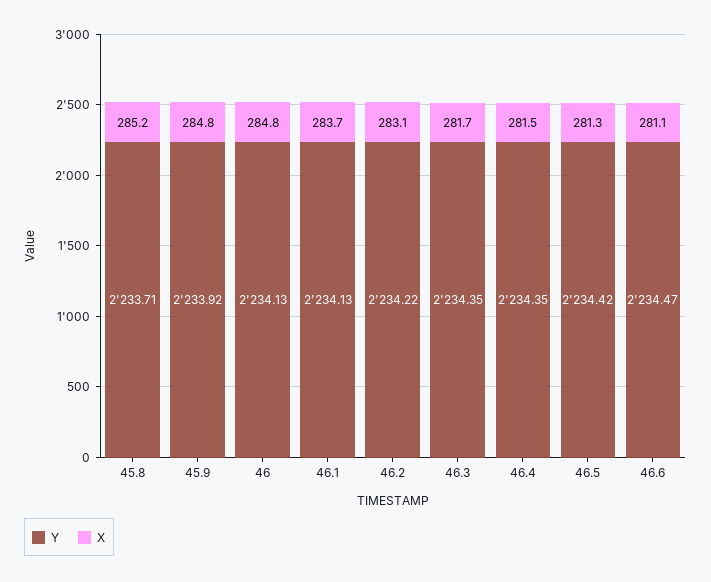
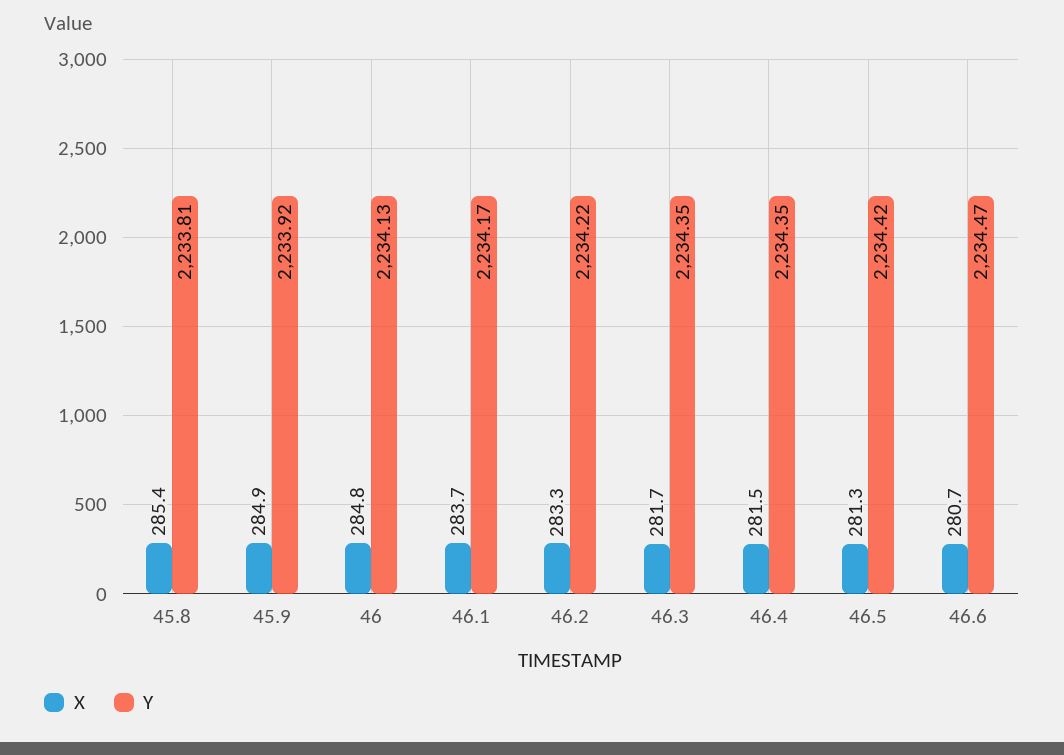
Y, 45.8: 2233.71 -> 2233.81
X, 45.8: 285.2 -> 285.4
X, 45.9: 284.8 -> 284.9
Y, 46.1: 2234.13 -> 2234.17
X, 46.2: 283.1 -> 283.3
X, 46.6: 281.1 -> 280.7

